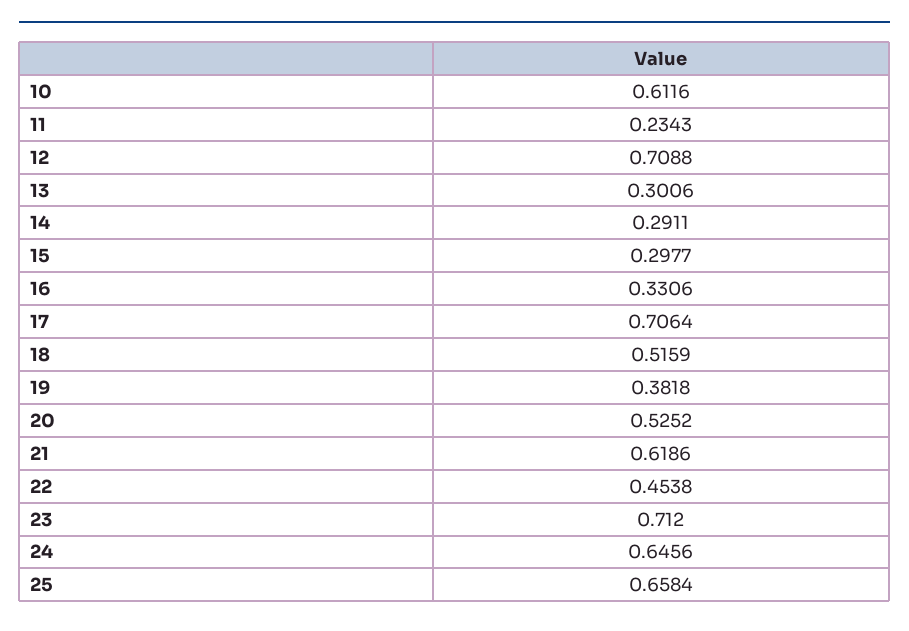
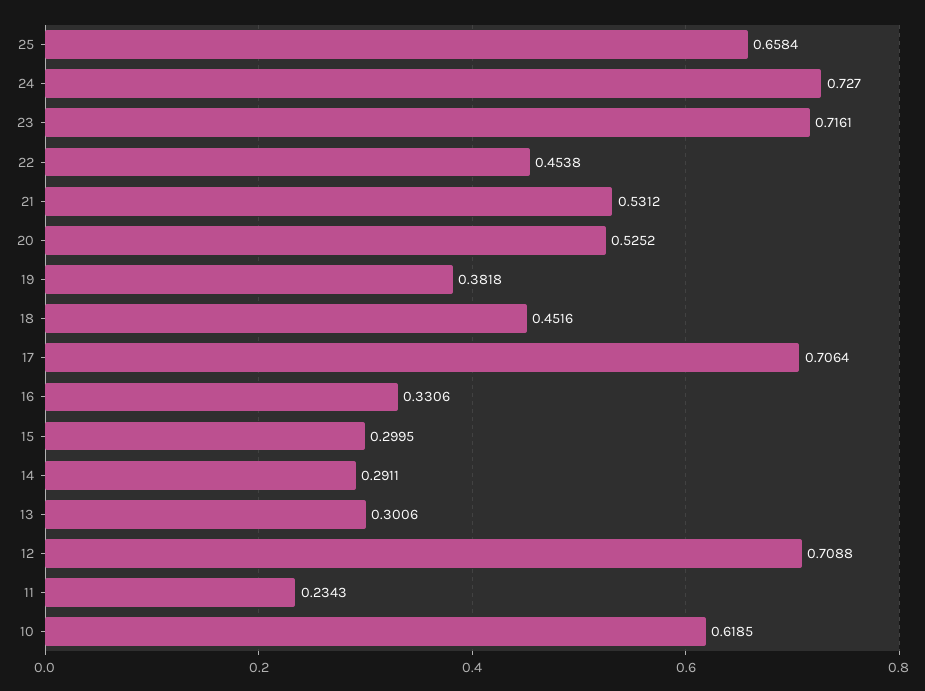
10: 0.6116 -> 0.6185
15: 0.2977 -> 0.2995
18: 0.5159 -> 0.4516
21: 0.6186 -> 0.5312
23: 0.712 -> 0.7161
24: 0.6456 -> 0.727

